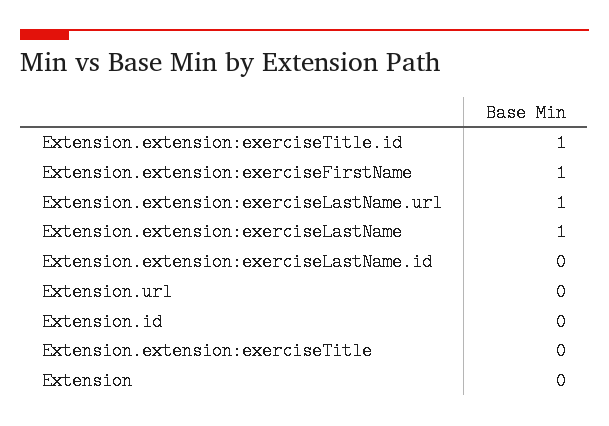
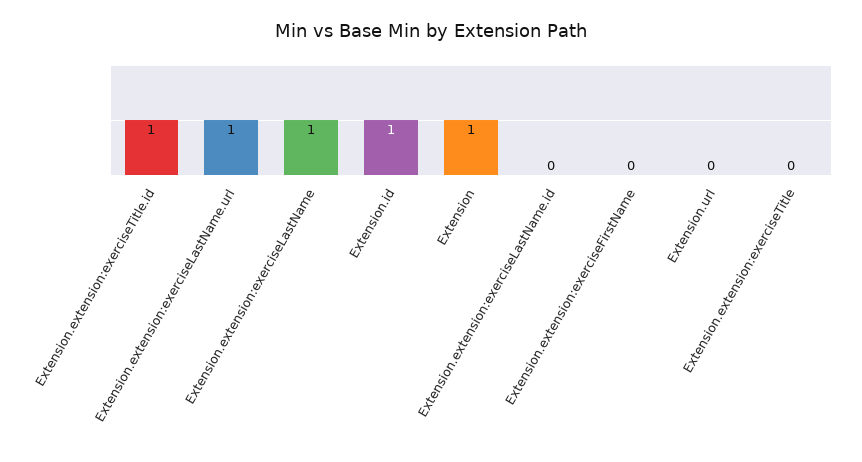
Extension.extension:exerciseFirstName: 1 -> 0
Extension.id: 0 -> 1
Extension: 0 -> 1

